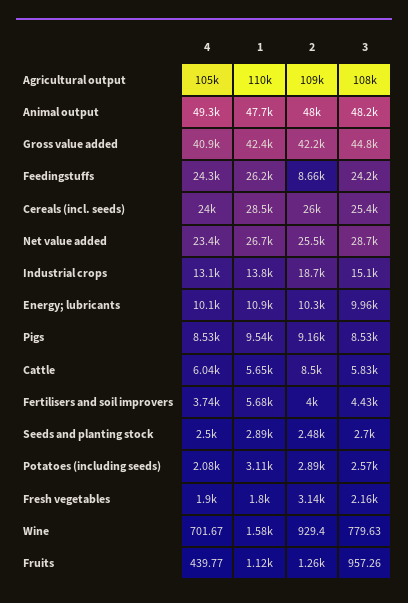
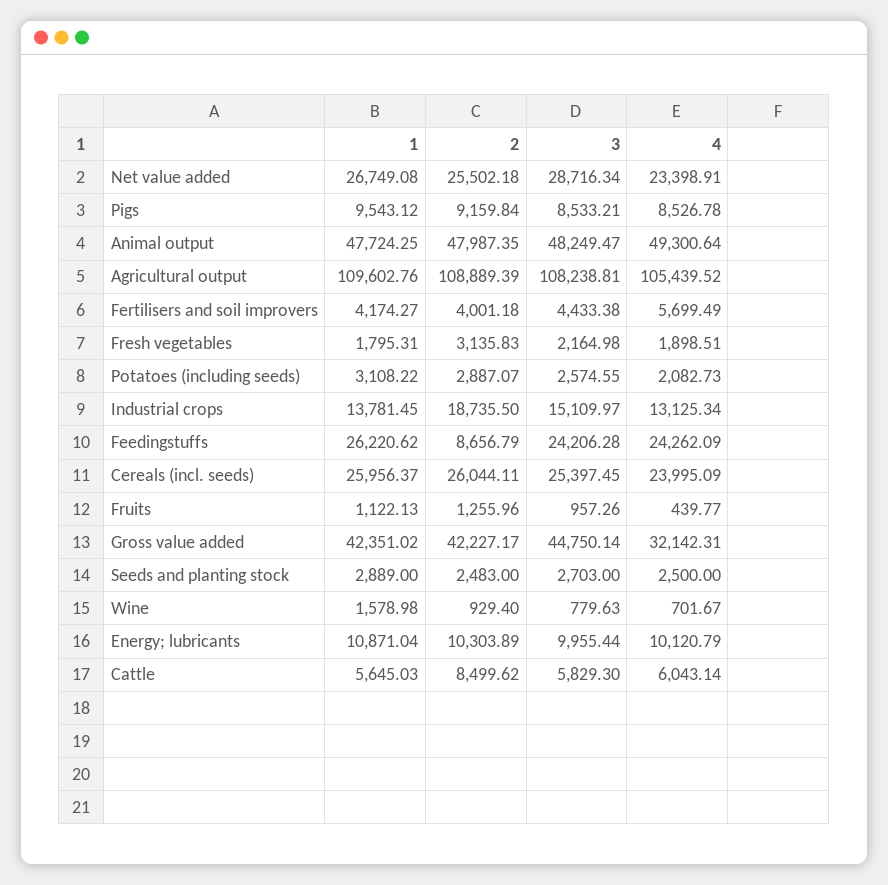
4, Gross value added: 40900 -> 32142.31
1, Cereals (incl. seeds): 28500 -> 25956.37
4, Fertilisers and soil improvers: 3740 -> 5699.49
1, Fertilisers and soil improvers: 5680 -> 4174.27

